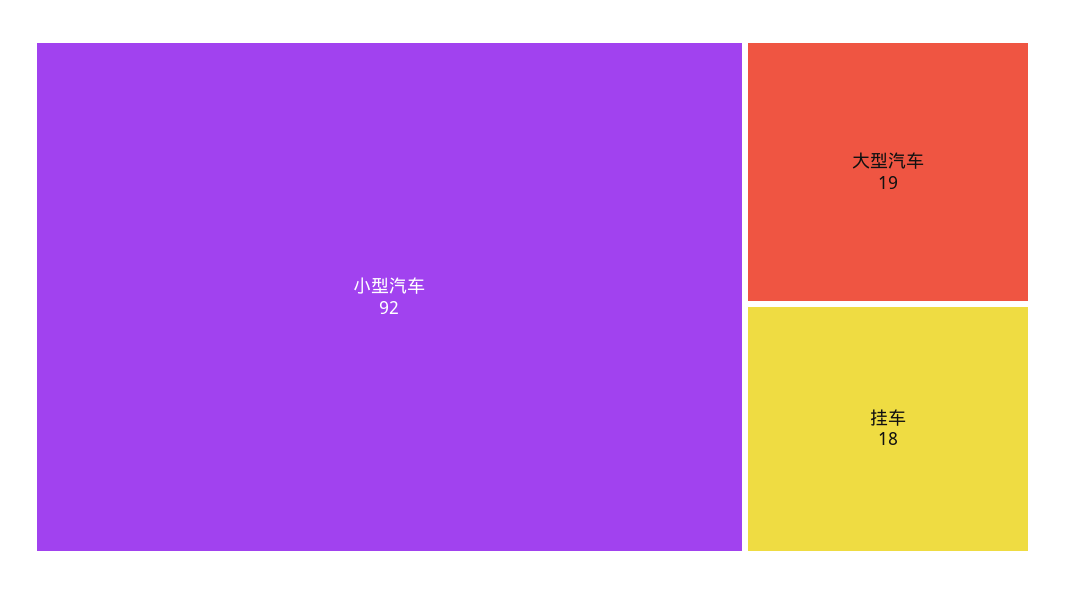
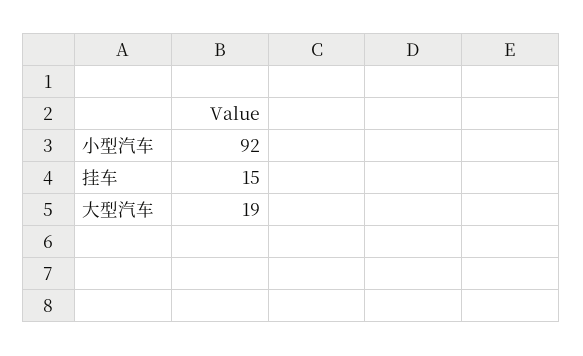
挂车: 18 -> 15

